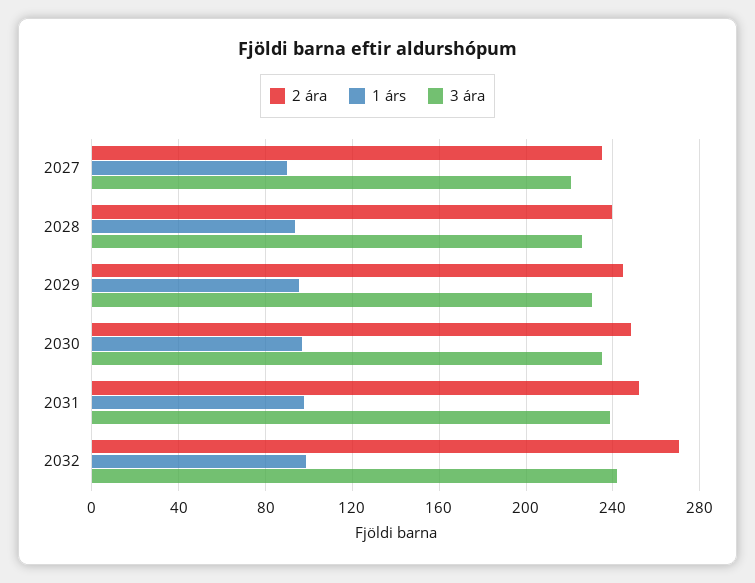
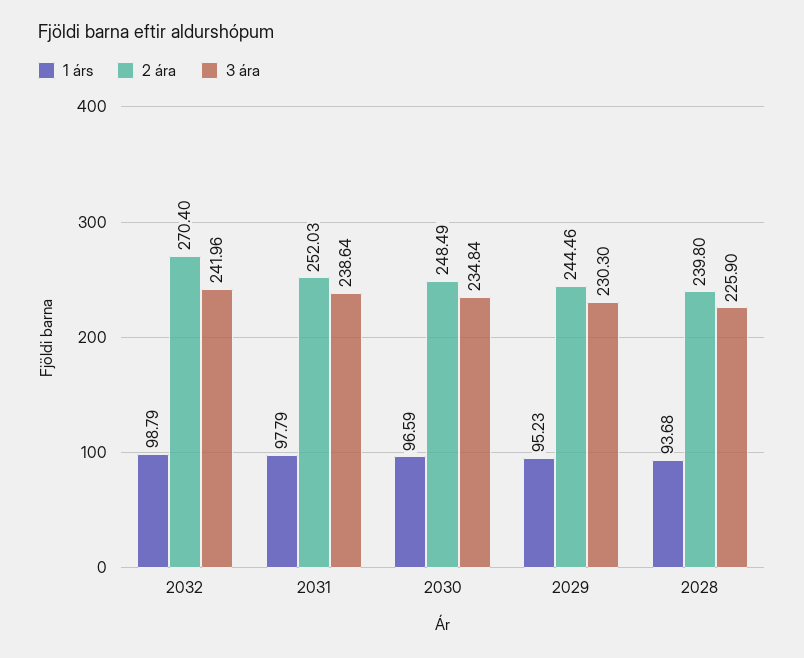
2 ára, 2027: 235 -> none
1 árs, 2027: 90 -> none
3 ára, 2027: 220 -> none

